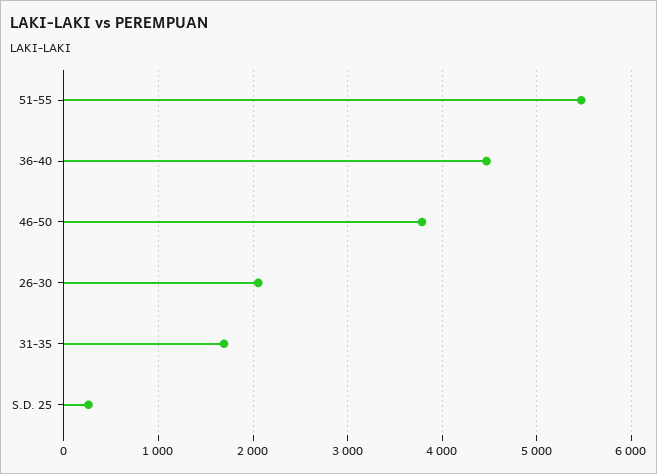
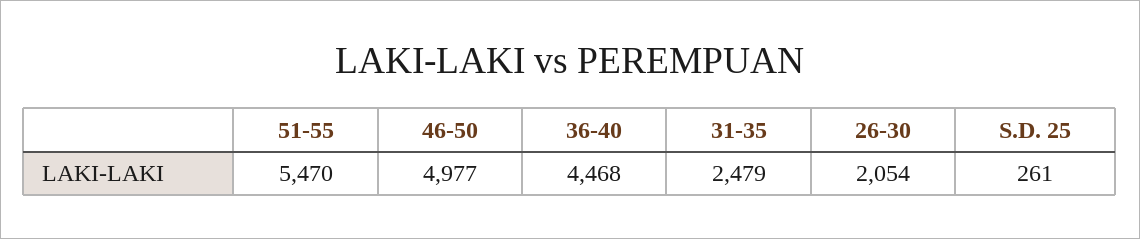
46-50: 3800 -> 4977
31-35: 1700 -> 2479

